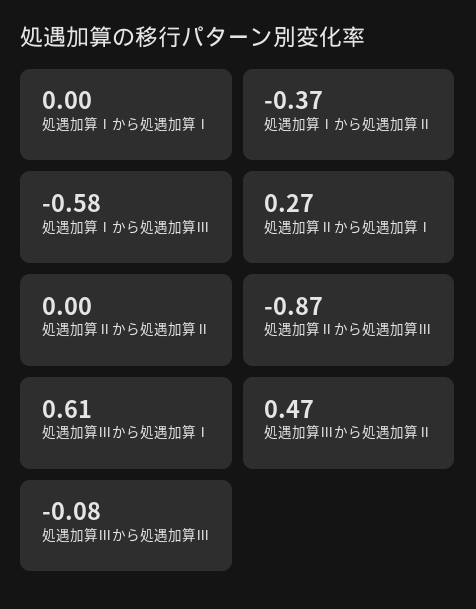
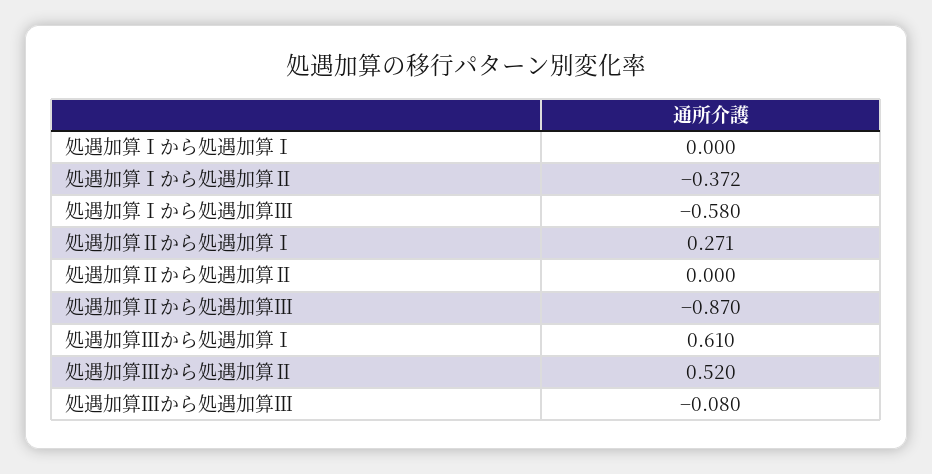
処遇加算Ⅲから処遇加算Ⅱ: 0.47 -> 0.52

